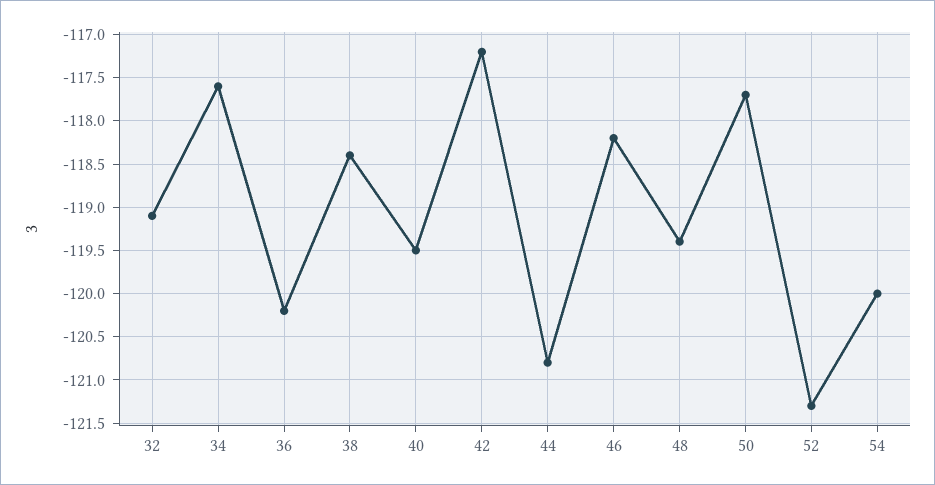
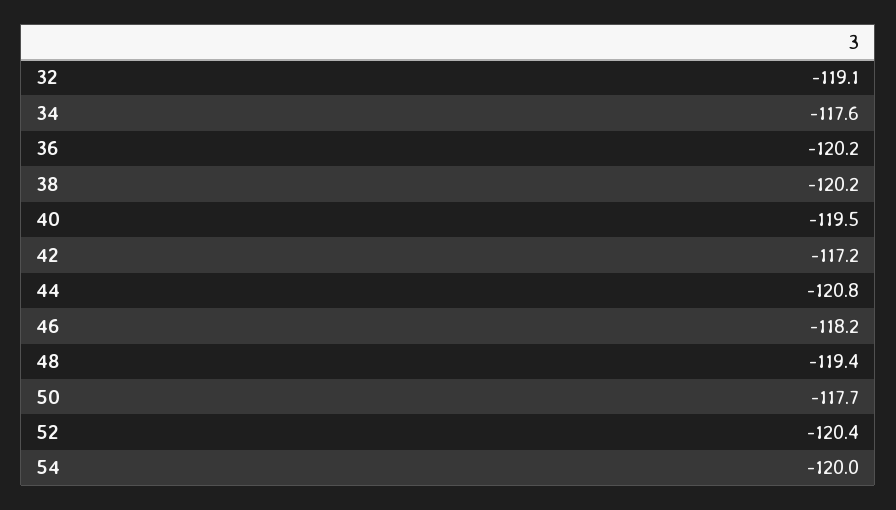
38: -118.4 -> -120.2
52: -121.3 -> -120.4

